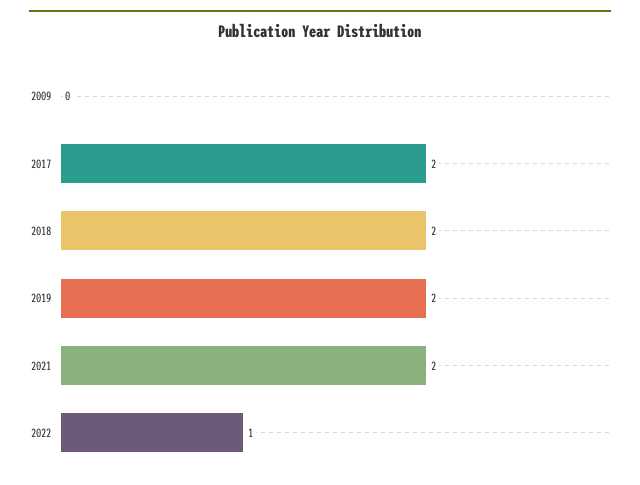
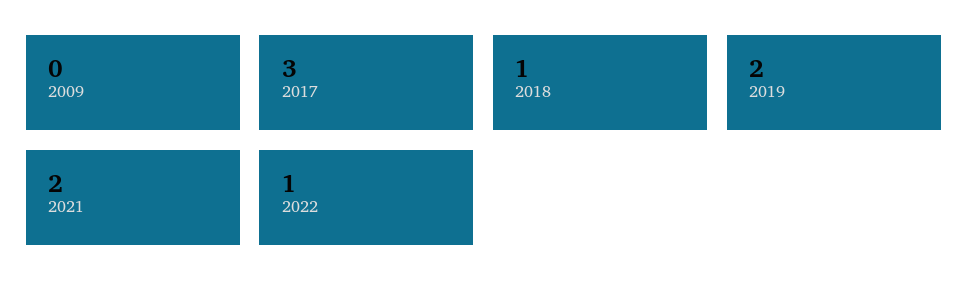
2017: 2 -> 3
2018: 2 -> 1

